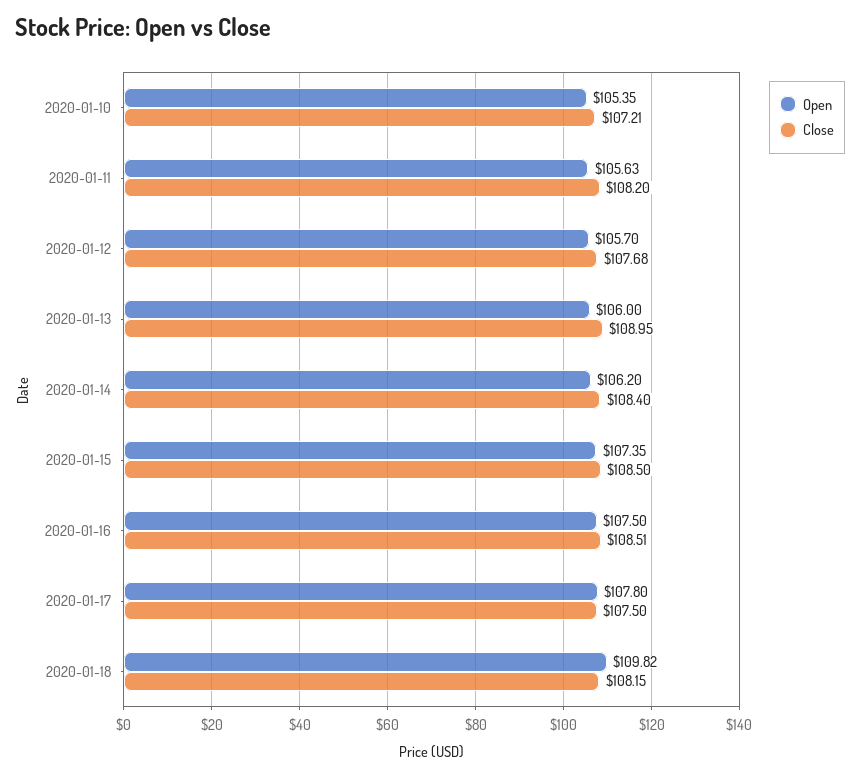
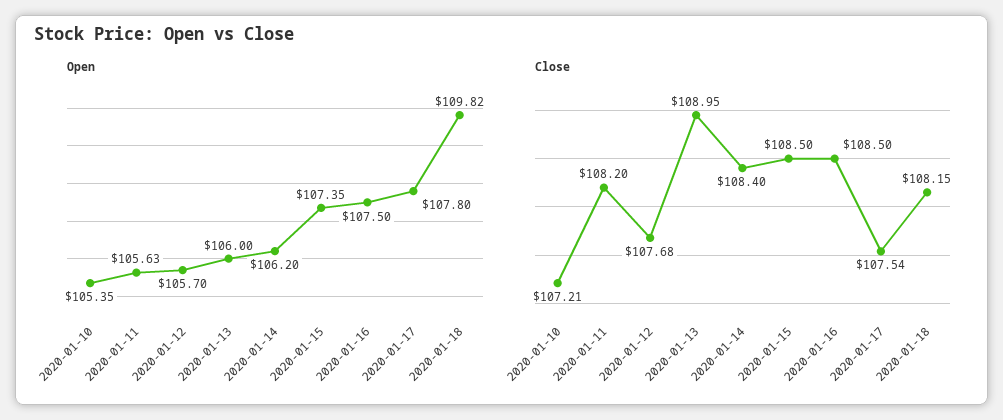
Close, 2020-01-16: 108.51 -> 108.5
Close, 2020-01-17: 107.5 -> 107.54

